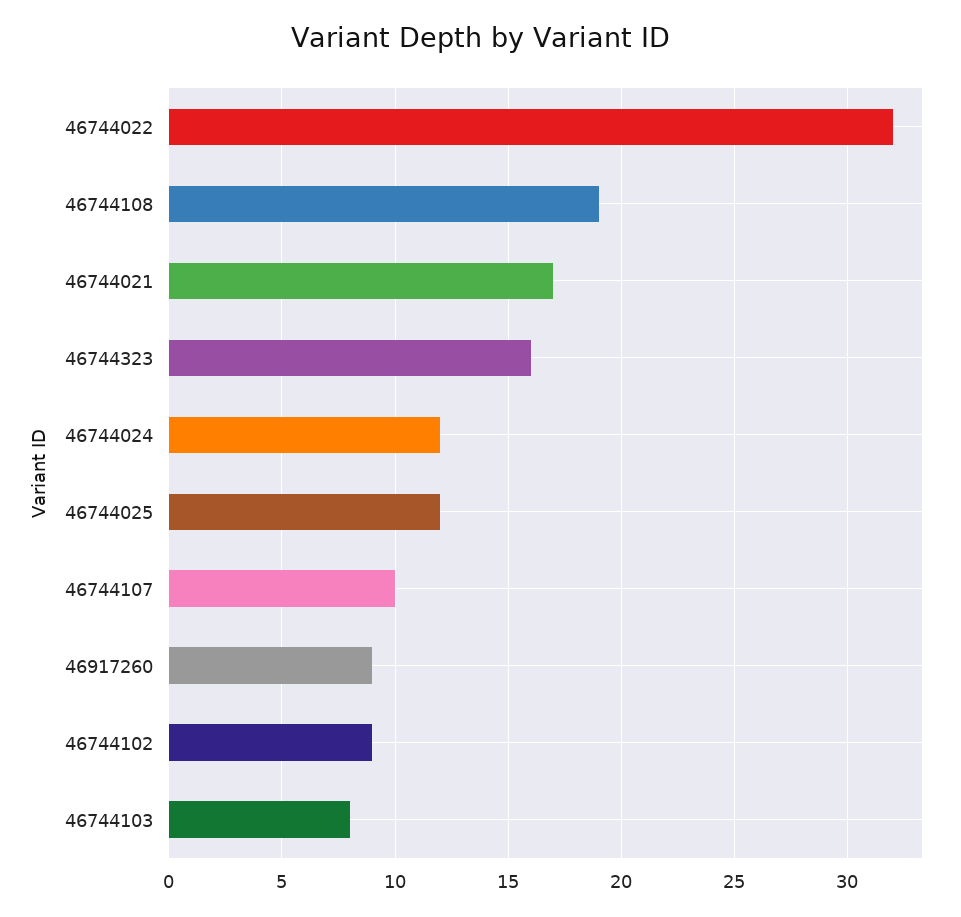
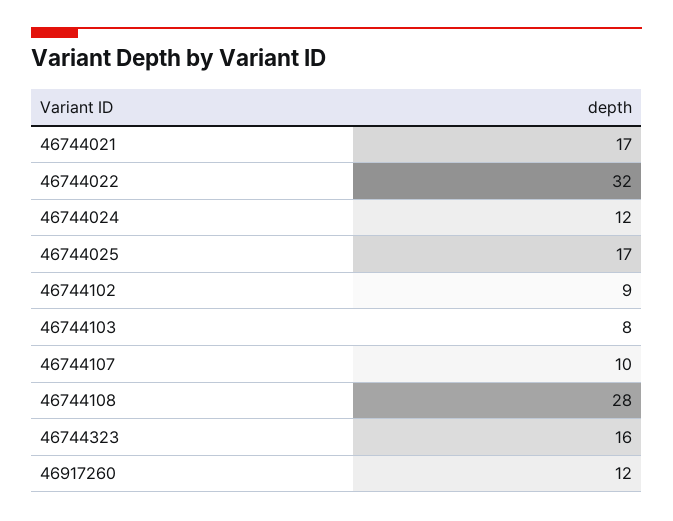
46744108: 19 -> 28
46744025: 12 -> 17
46917260: 9 -> 12

